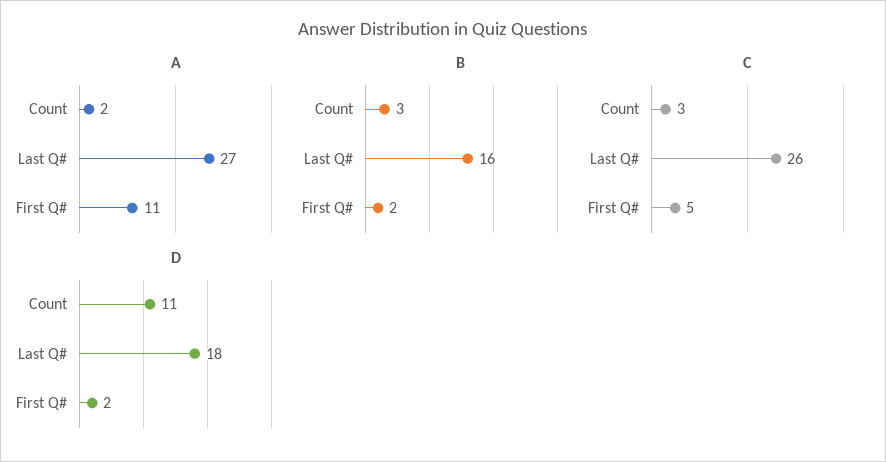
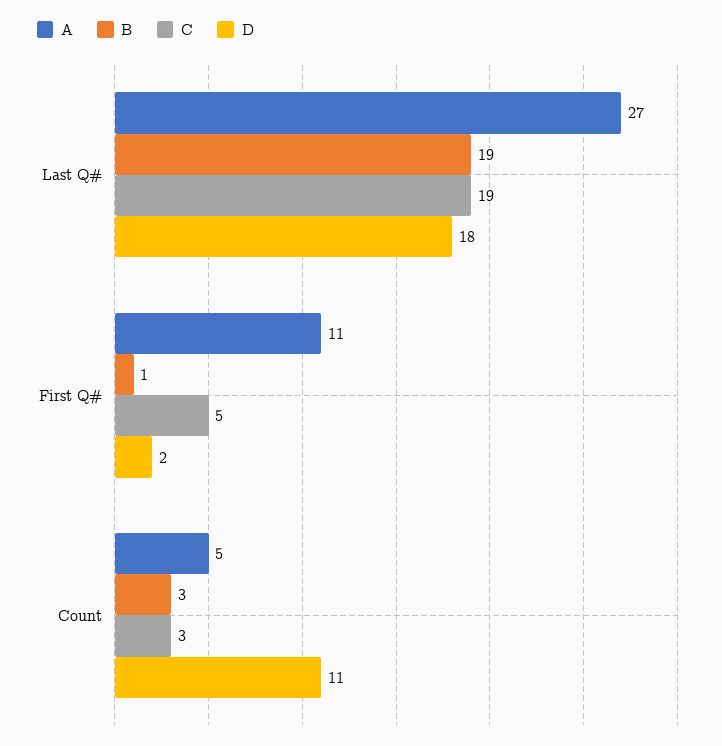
A, Count: 2 -> 5
B, Last Q#: 16 -> 19
B, First Q#: 2 -> 1
C, Last Q#: 26 -> 19

